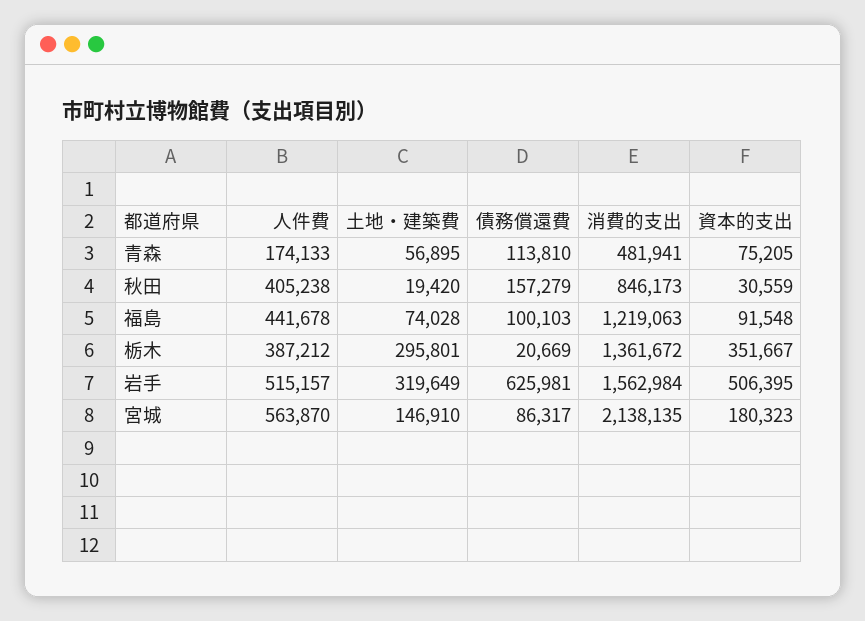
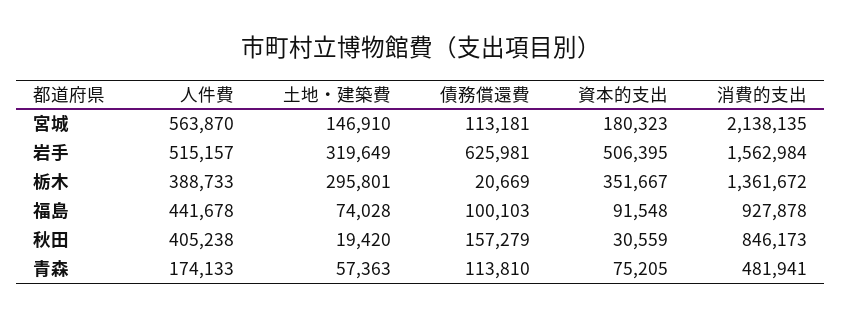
土地・建築費, 青森: 56895 -> 57363
消費的支出, 福島: 1219063 -> 927878
人件費, 栃木: 387212 -> 388733
債務償還費, 宮城: 86317 -> 113181

